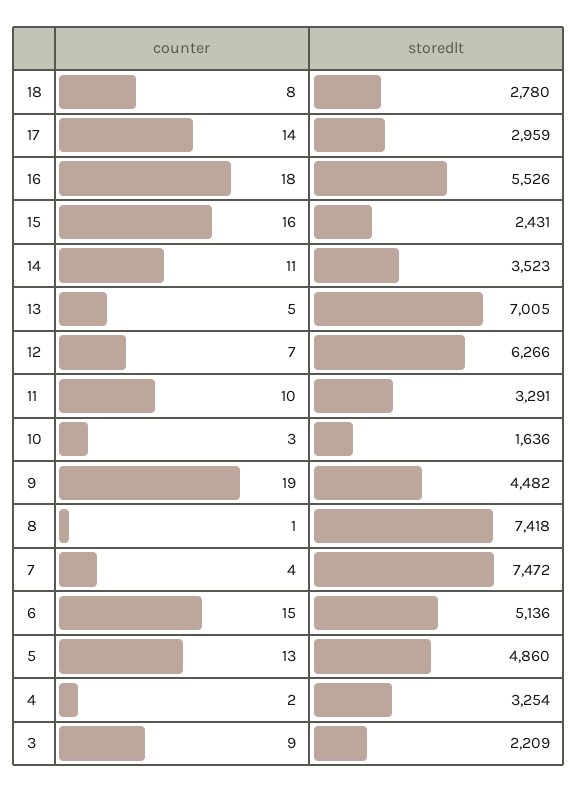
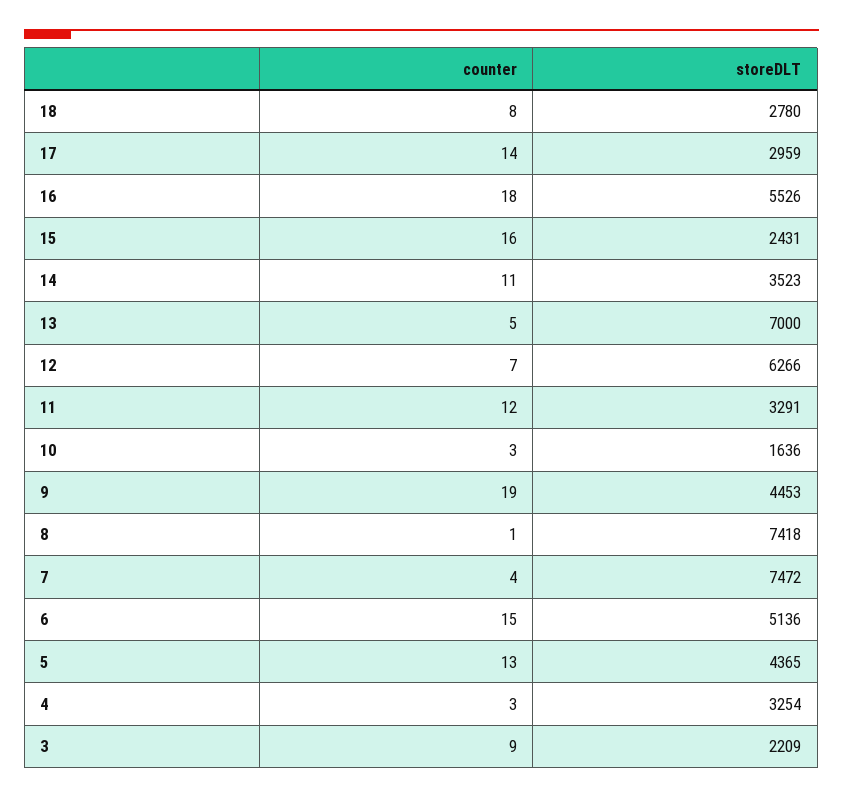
storedlt, 13: 7005 -> 7000
counter, 11: 10 -> 12
storedlt, 9: 4482 -> 4453
storedlt, 5: 4860 -> 4365
counter, 4: 2 -> 3

